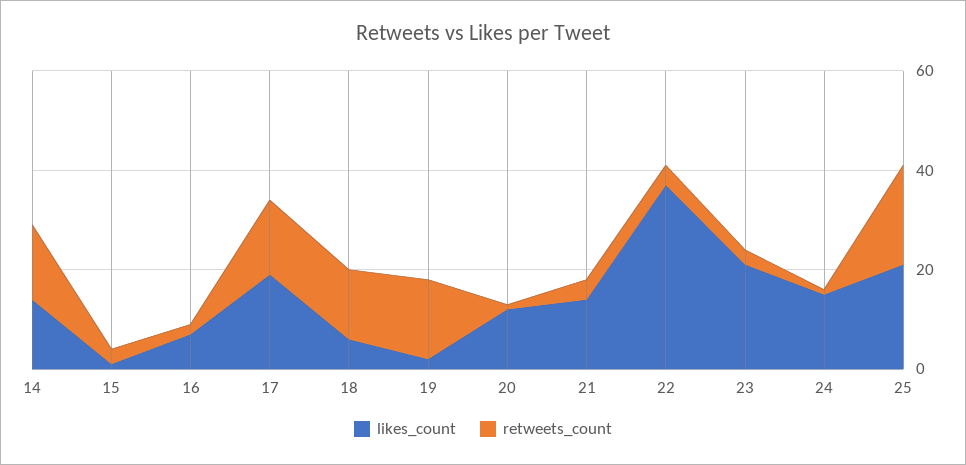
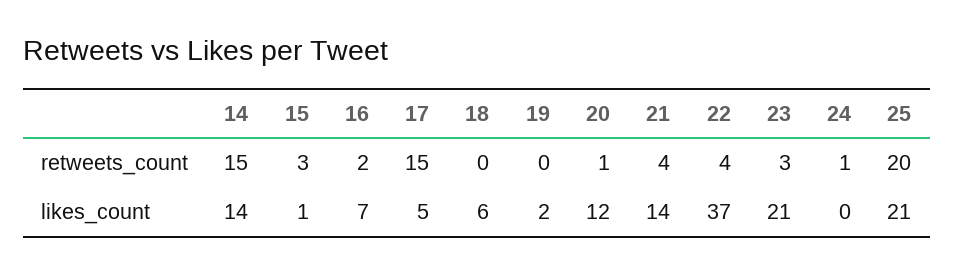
likes_count, 17: 20 -> 5
retweets_count, 18: 15 -> 0
retweets_count, 19: 15 -> 0
likes_count, 24: 15 -> 0

